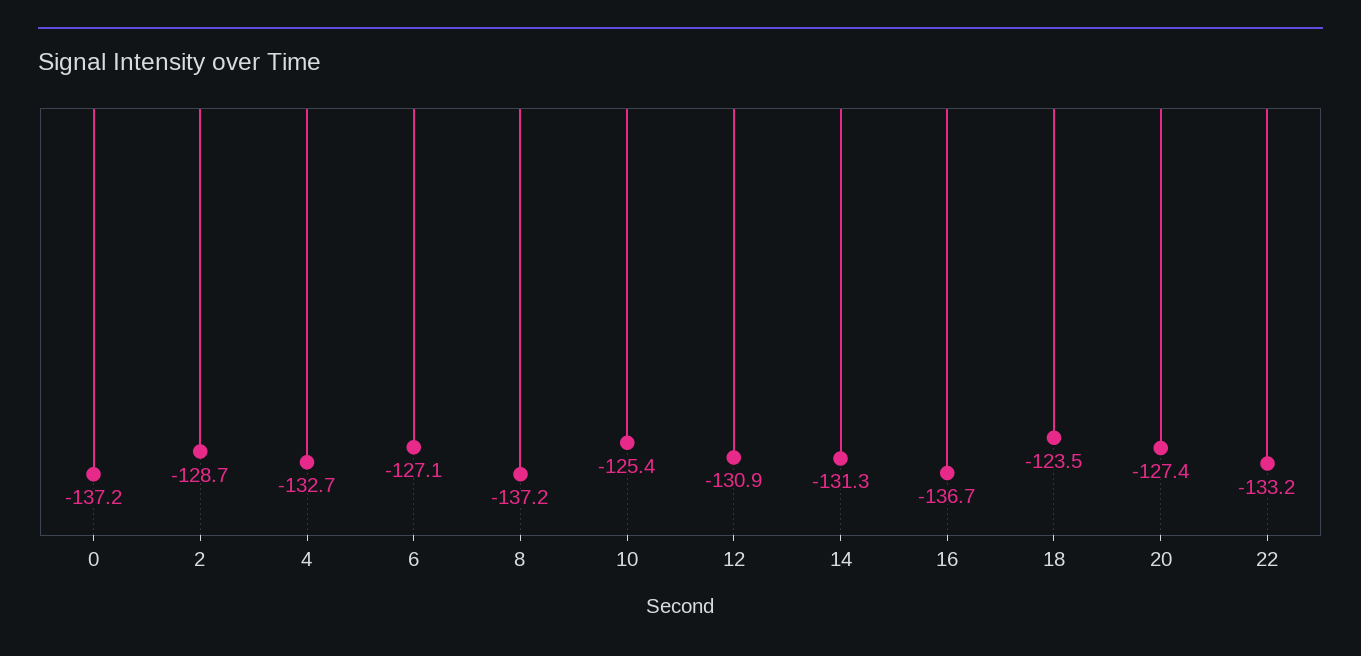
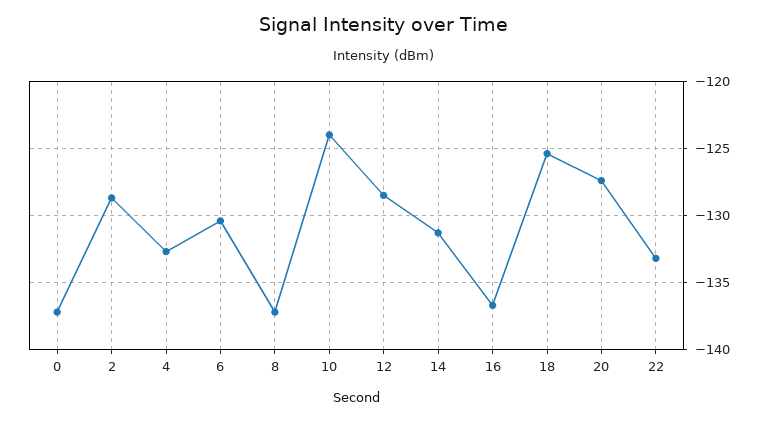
6: -127.1 -> -130.5
10: -125.4 -> -124
12: -130.9 -> -128.5
18: -123.5 -> -125.5

